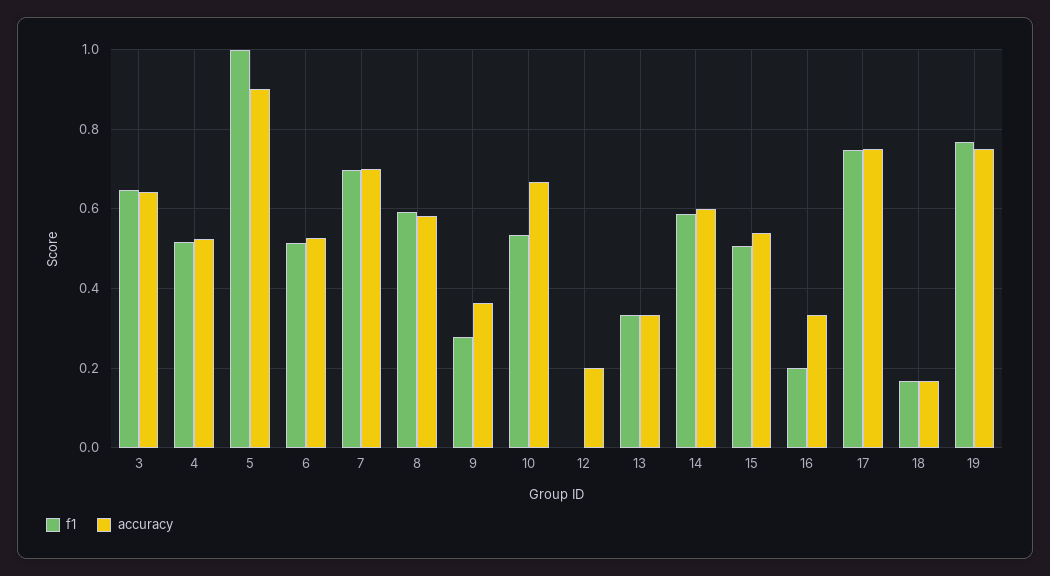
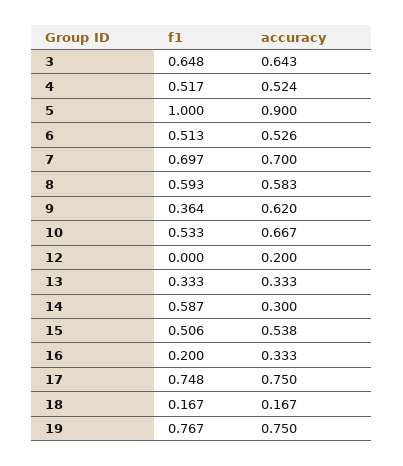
f1, 9: 0.28 -> 0.364
accuracy, 9: 0.36 -> 0.62
accuracy, 14: 0.6 -> 0.3

